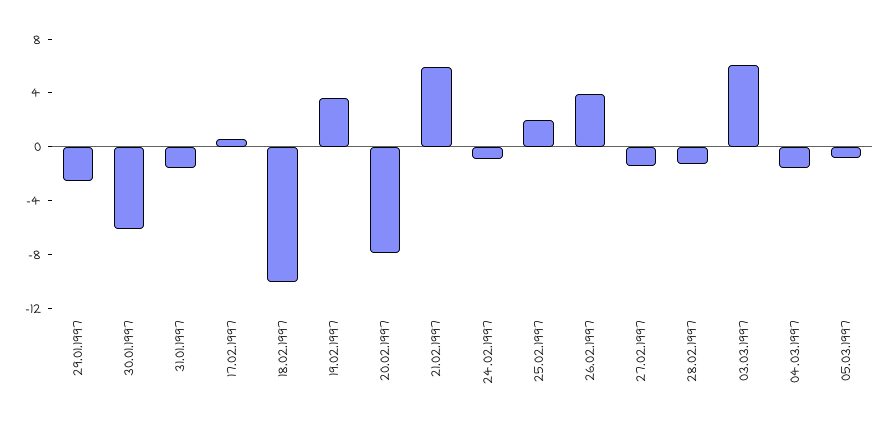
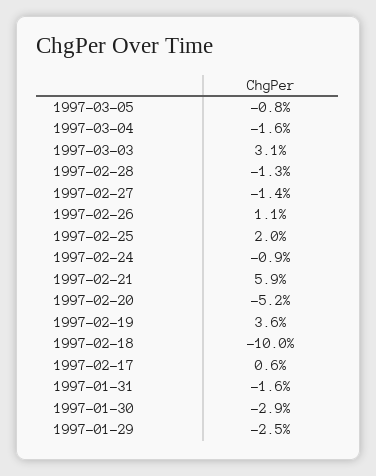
30.01.1997: -6 -> -2.9
20.02.1997: -8 -> -5.2
26.02.1997: 4 -> 1.1
03.03.1997: 6 -> 3.1

